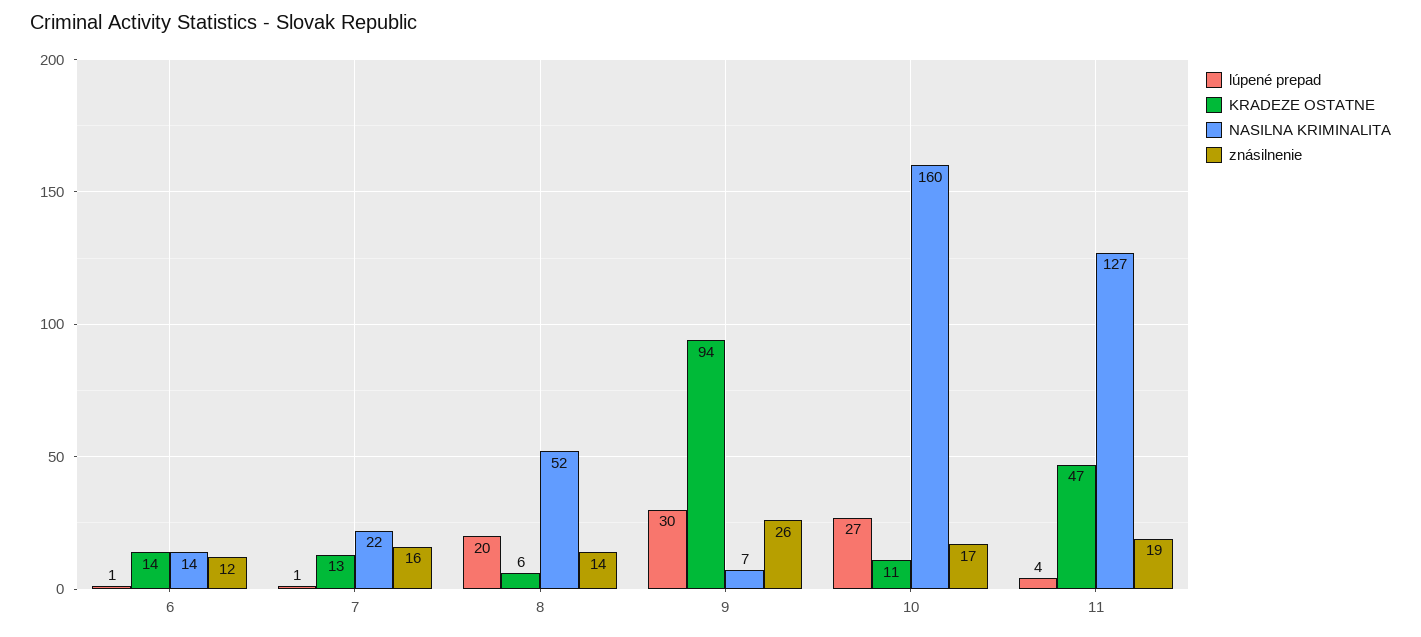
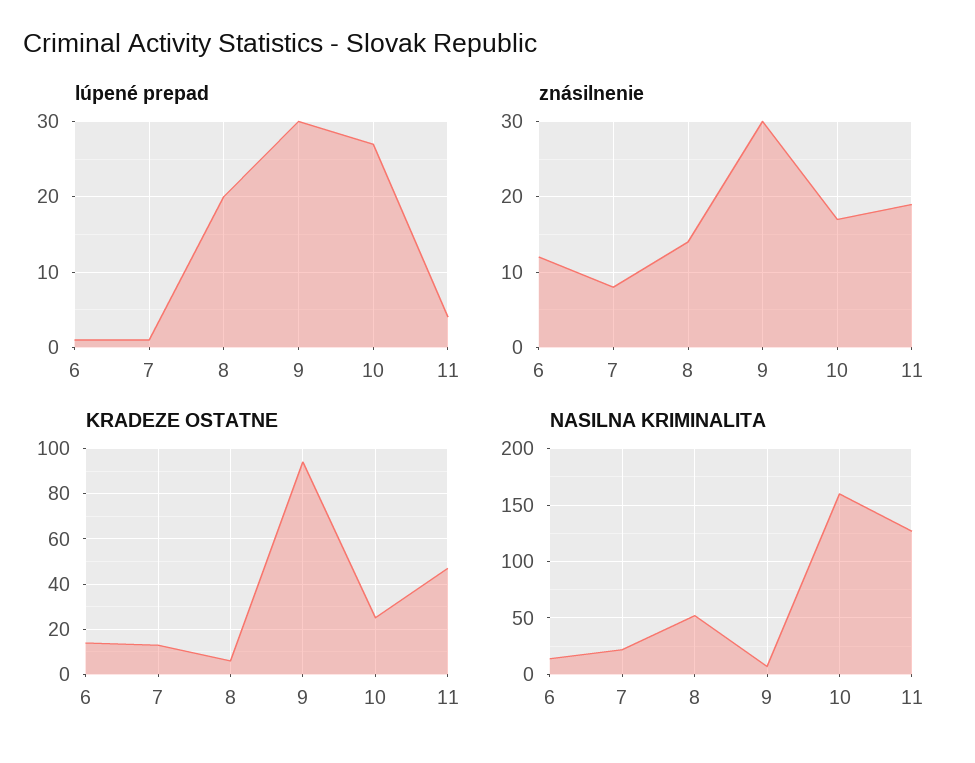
znásilnenie, 7: 16 -> 8
znásilnenie, 9: 26 -> 30
KRADEZE OSTATNE, 10: 11 -> 25

